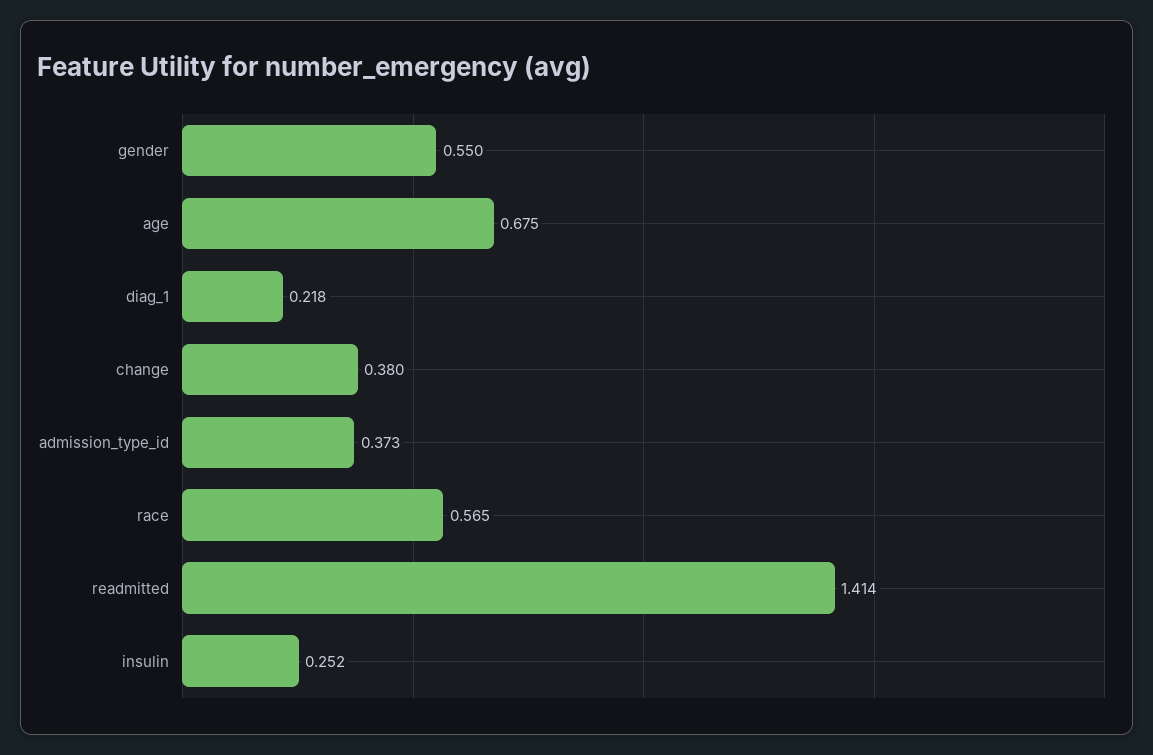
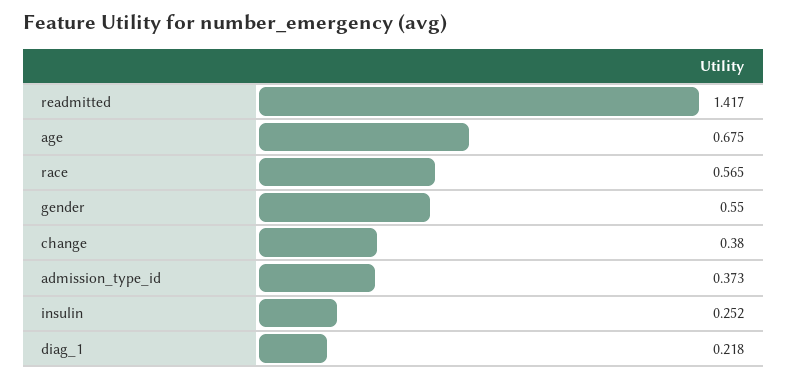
readmitted: 1.414 -> 1.417

